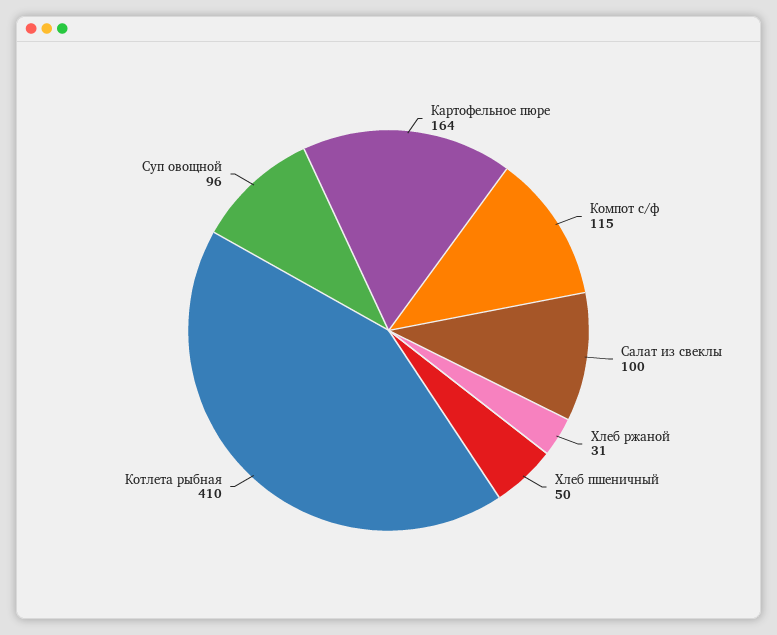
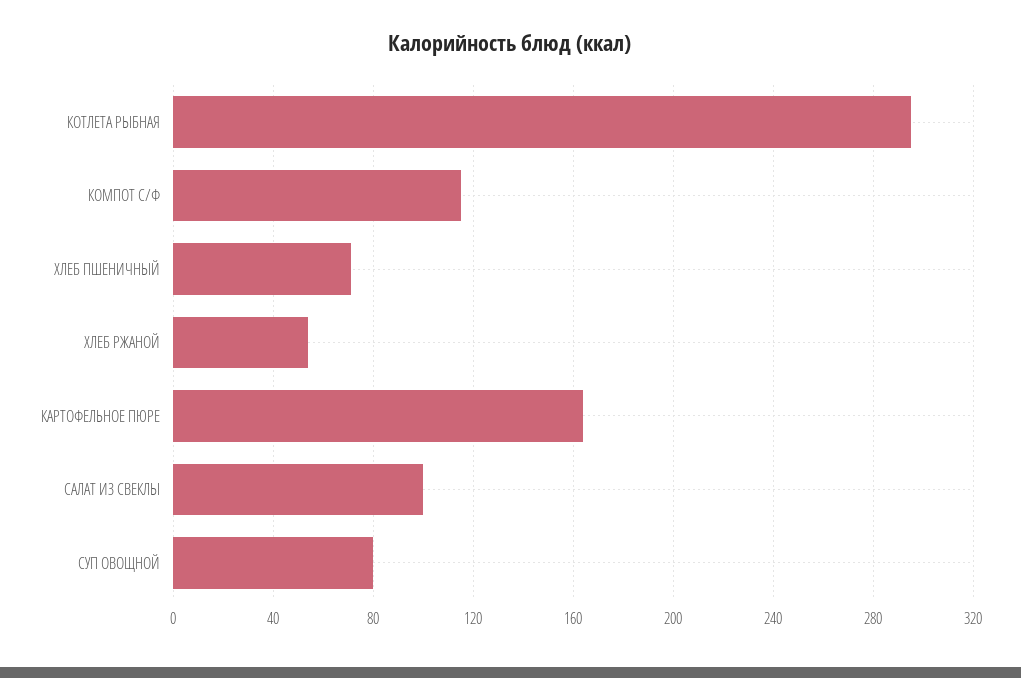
Хлеб ржаной: 31 -> 55
Хлеб пшеничный: 50 -> 70
Котлета рыбная: 410 -> 295
Суп овощной: 96 -> 80

